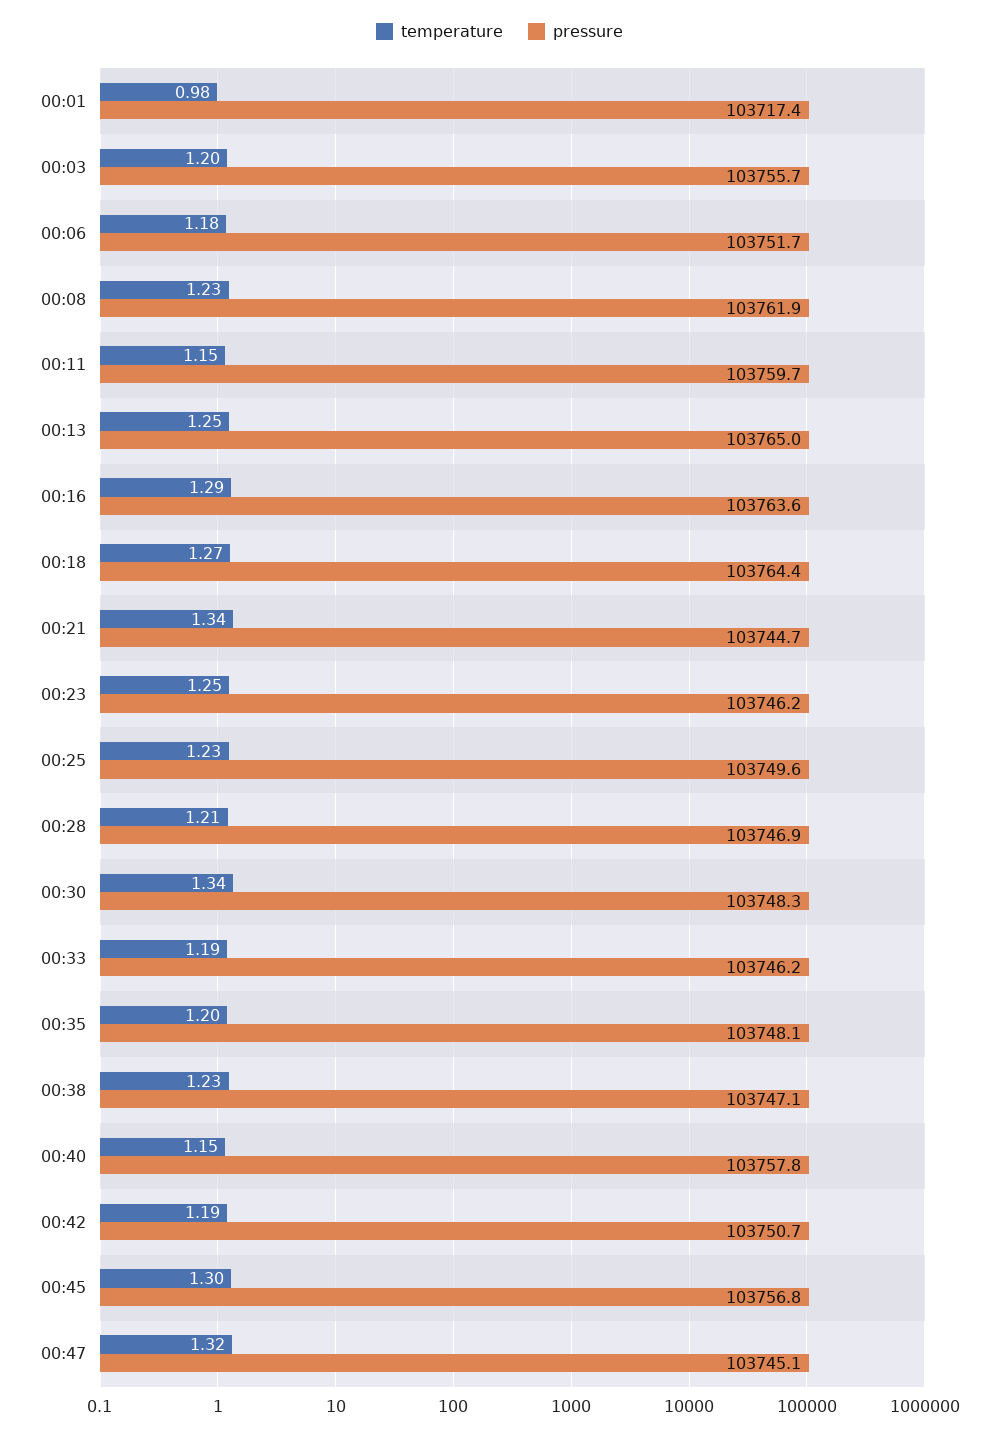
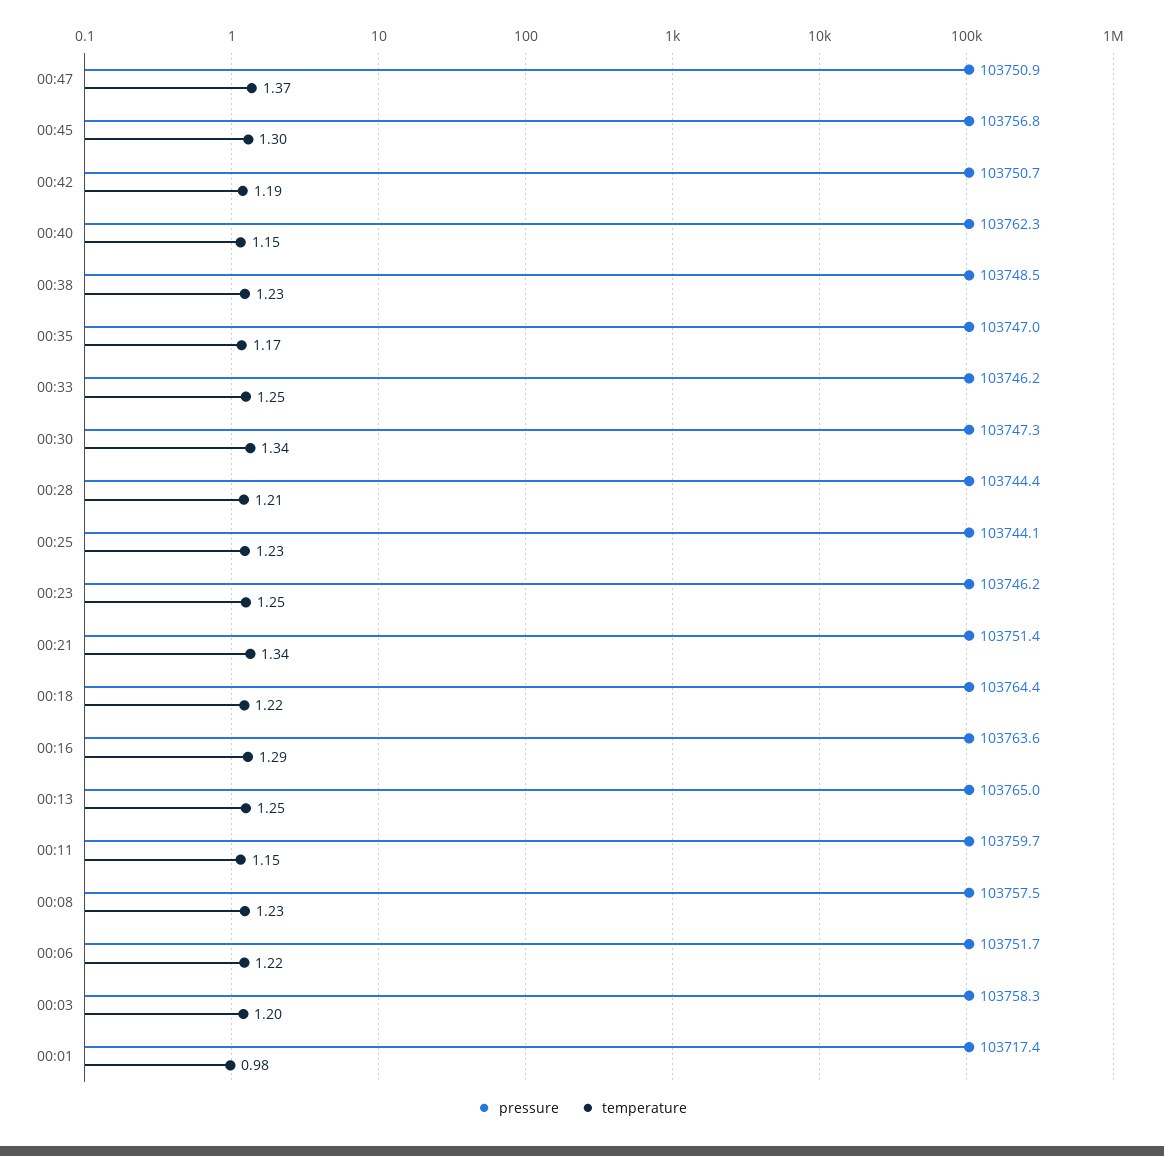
pressure, 00:03: 103755.7 -> 103758.3
temperature, 00:06: 1.18 -> 1.22
pressure, 00:08: 103761.9 -> 103757.5
temperature, 00:18: 1.27 -> 1.22
pressure, 00:21: 103744.7 -> 103751.4
pressure, 00:25: 103749.6 -> 103744.1
pressure, 00:28: 103746.9 -> 103744.4
pressure, 00:30: 103748.3 -> 103747.3
temperature, 00:33: 1.19 -> 1.25
temperature, 00:35: 1.2 -> 1.17
pressure, 00:35: 103748.1 -> 103747
pressure, 00:38: 103747.1 -> 103748.5
pressure, 00:40: 103757.8 -> 103762.3
temperature, 00:47: 1.32 -> 1.37
pressure, 00:47: 103745.1 -> 103750.9

